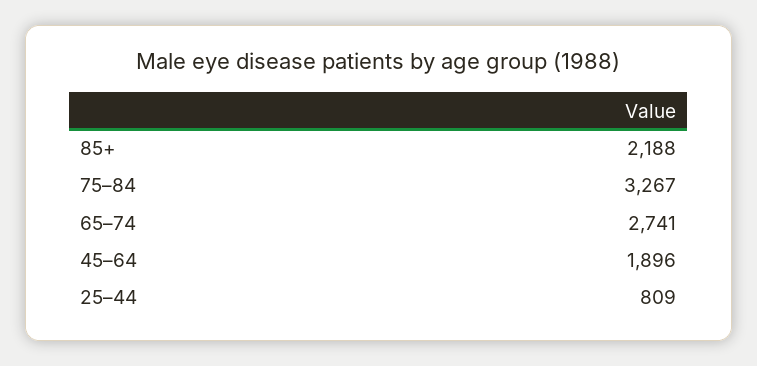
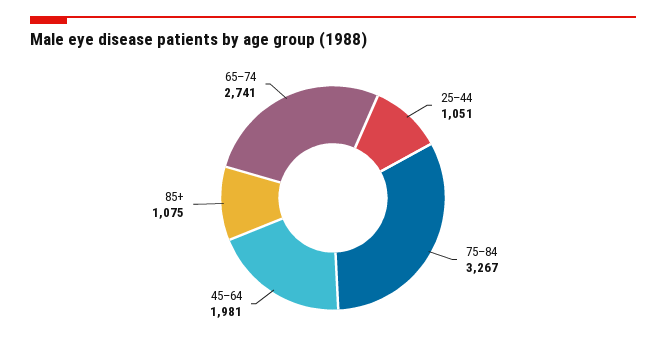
85+: 2188 -> 1075
45–64: 1896 -> 1981
25–44: 809 -> 1051

